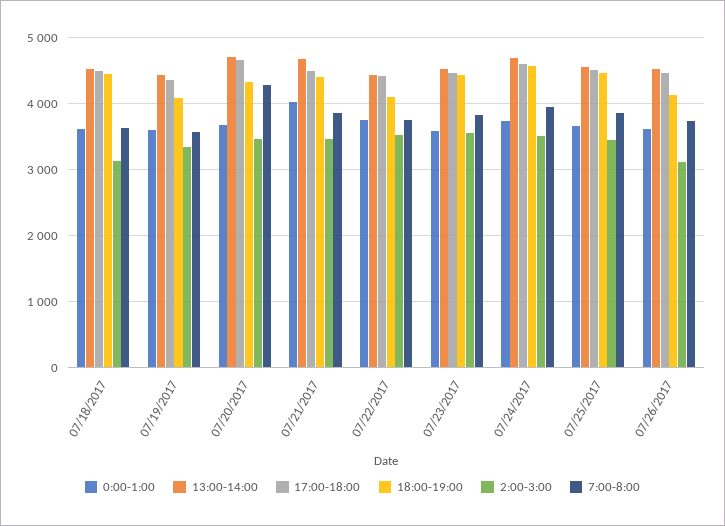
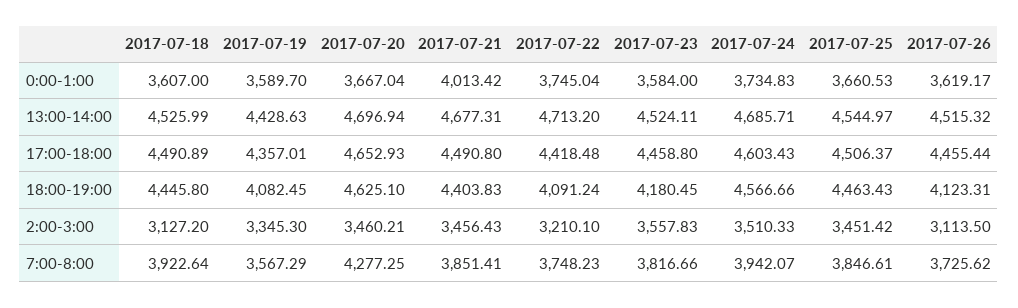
7:00-8:00, 07/18/2017: 3600 -> 3922.64
18:00-19:00, 07/20/2017: 4300 -> 4625.1
13:00-14:00, 07/22/2017: 4400 -> 4713.2
2:00-3:00, 07/22/2017: 3500 -> 3210.1
18:00-19:00, 07/23/2017: 4400 -> 4180.45

